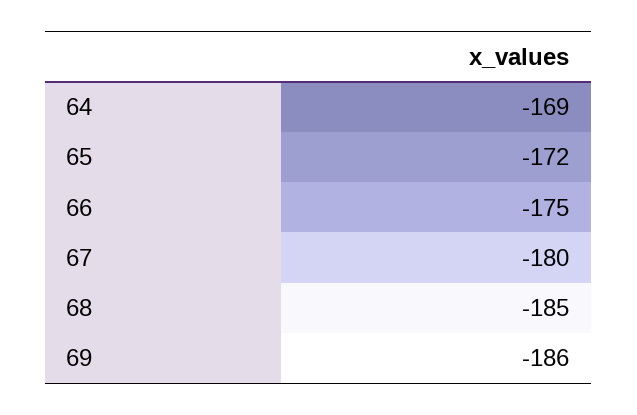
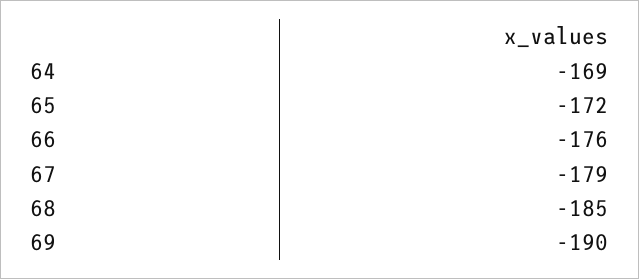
66: -175 -> -176
67: -180 -> -179
69: -186 -> -190

